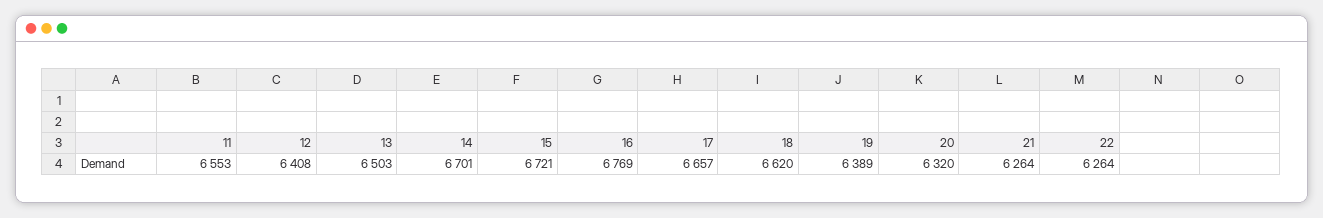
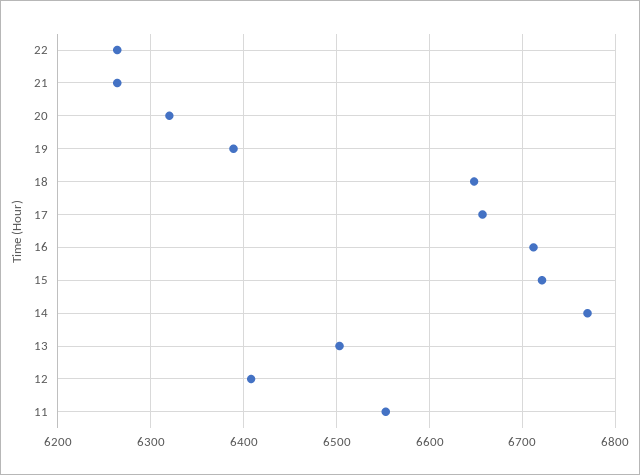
14: 6701 -> 6770
16: 6769 -> 6710
18: 6620 -> 6650

